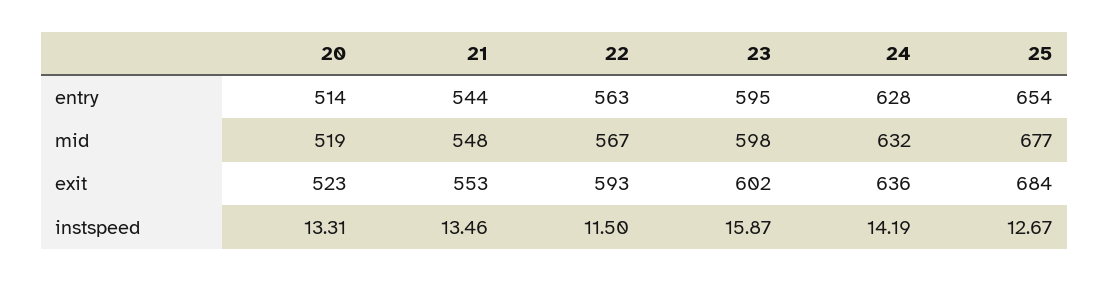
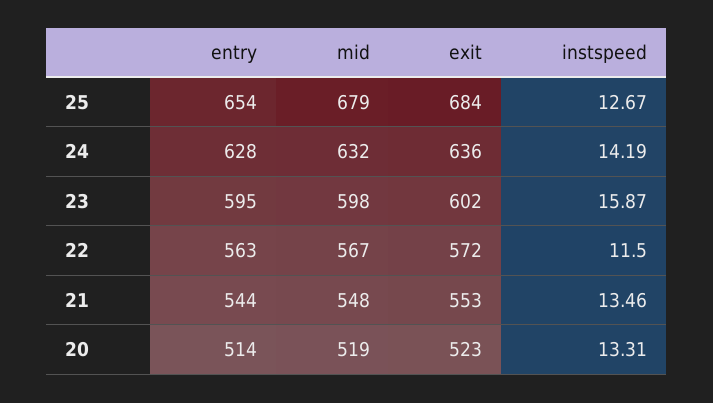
25, mid: 677 -> 679
22, exit: 593 -> 572

